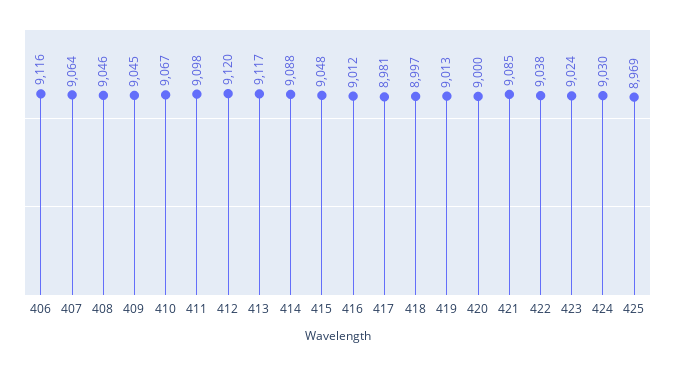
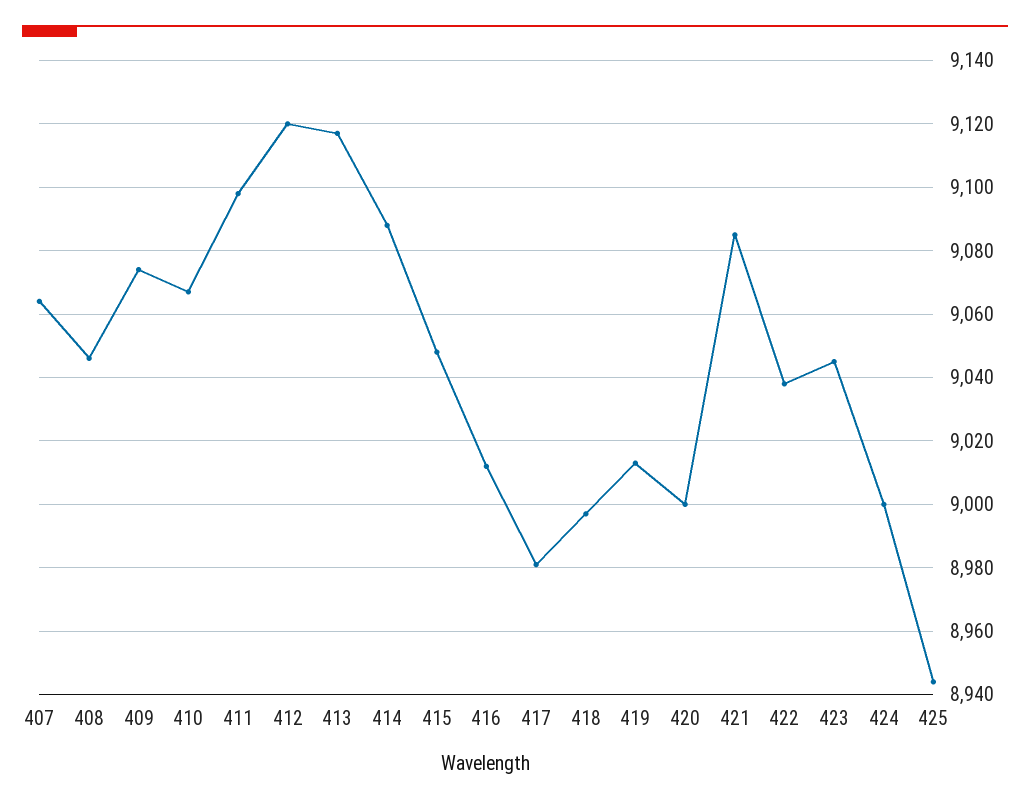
406: 9116 -> none
409: 9045 -> 9075
423: 9024 -> 9045
424: 9030 -> 9000
425: 8969 -> 8945

